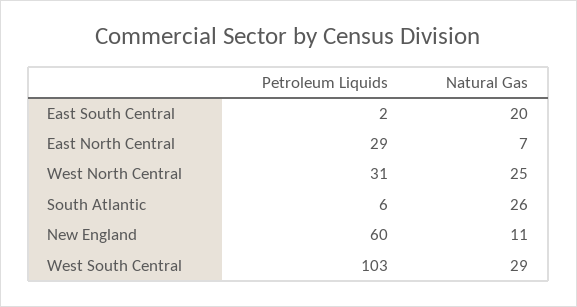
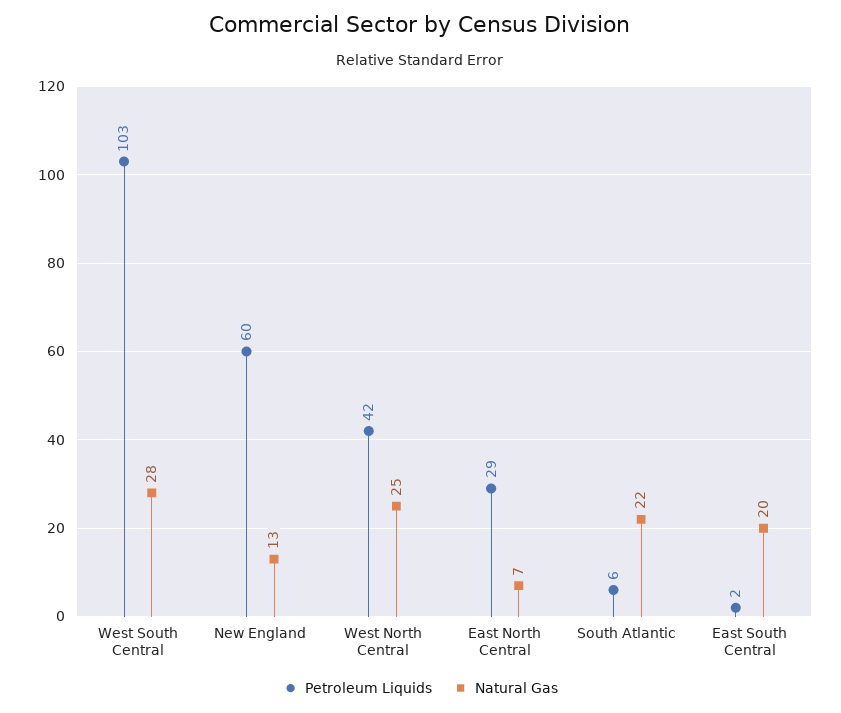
Petroleum Liquids, West North Central: 31 -> 42
Natural Gas, South Atlantic: 26 -> 22
Natural Gas, New England: 11 -> 13
Natural Gas, West South Central: 29 -> 28

